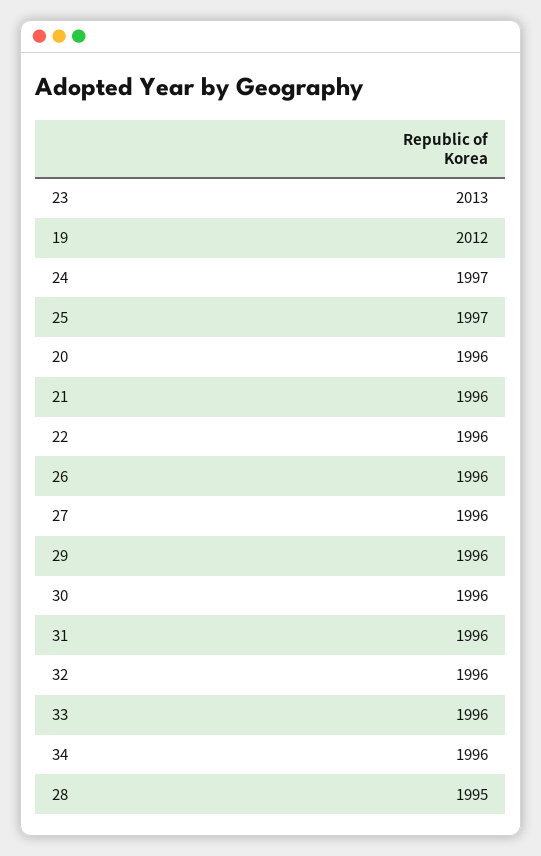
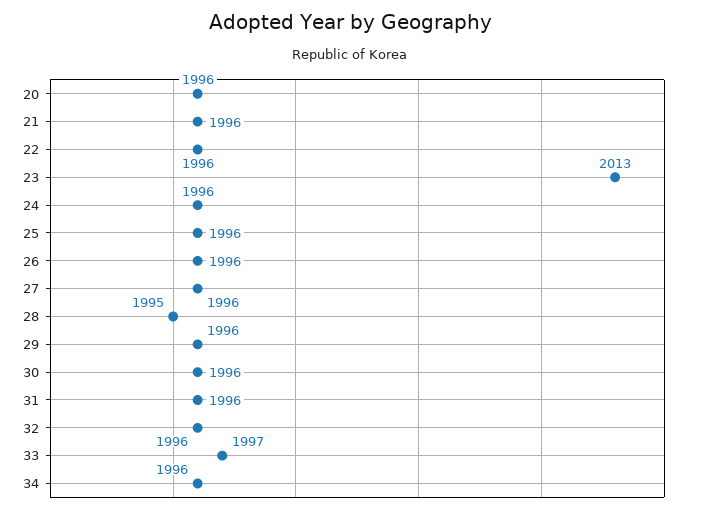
19: 2012 -> none
24: 1997 -> 1996
25: 1997 -> 1996
33: 1996 -> 1997

